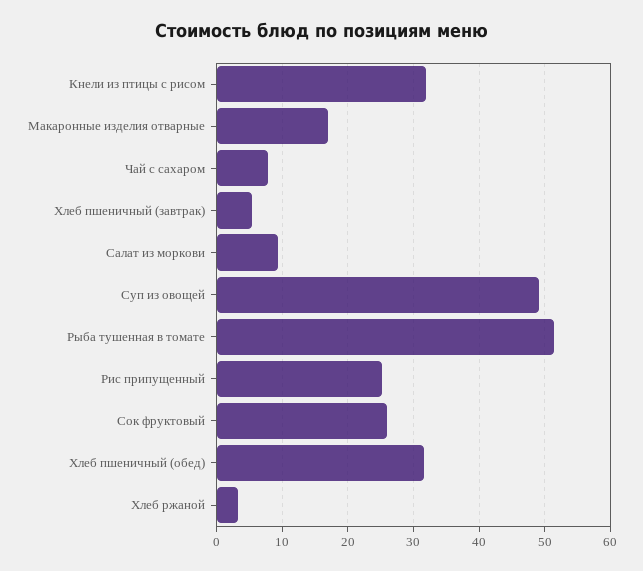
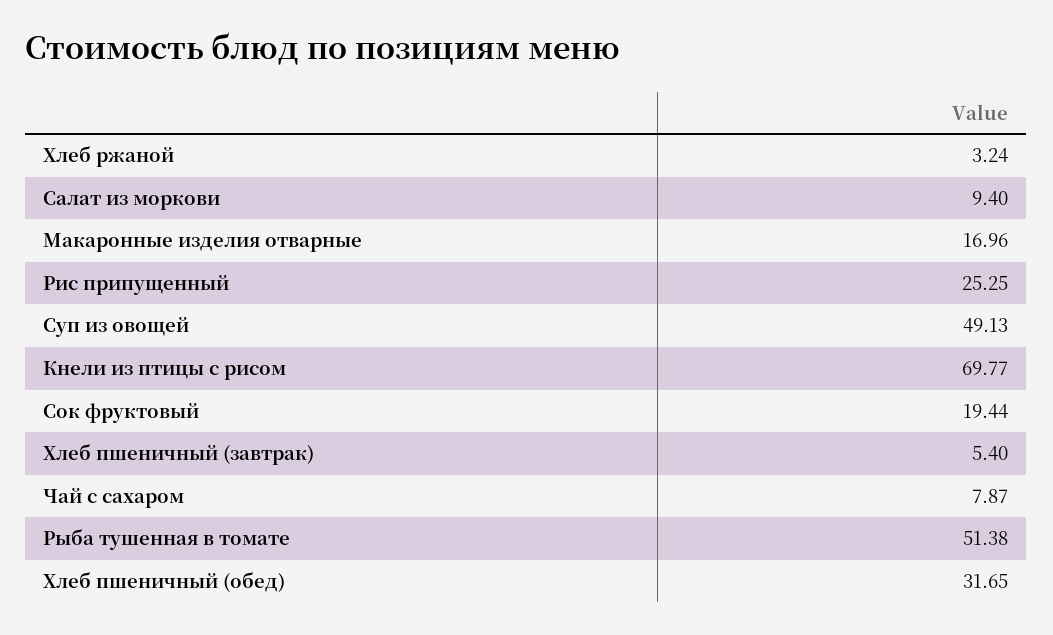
Кнели из птицы с рисом: 32 -> 69.77
Сок фруктовый: 26 -> 19.44

